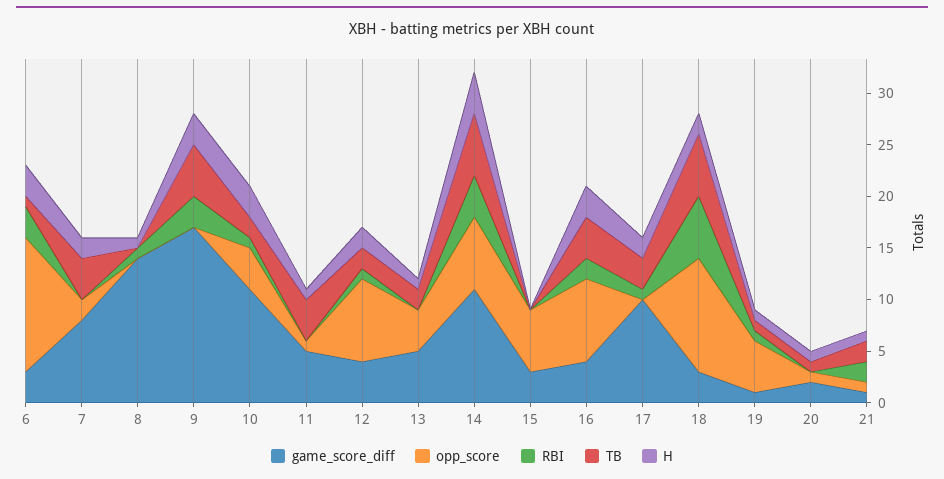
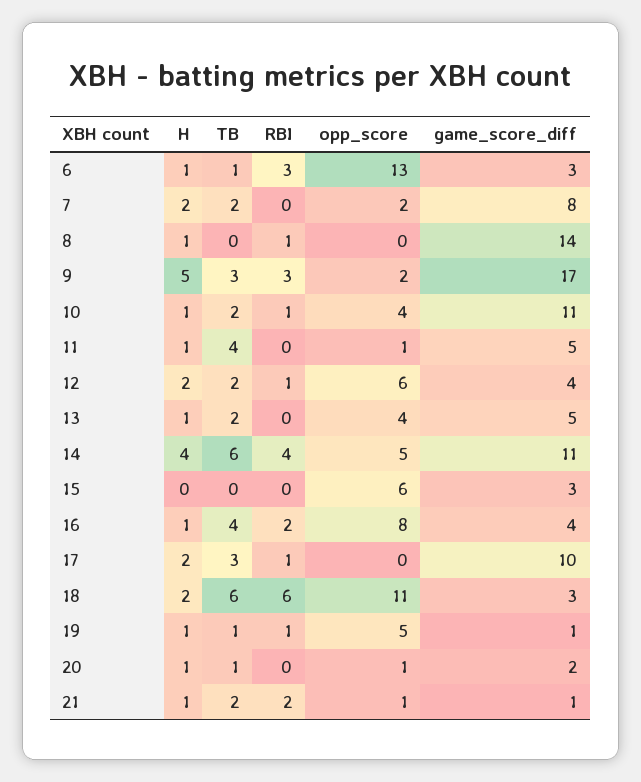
H, 6: 3 -> 1
TB, 7: 4 -> 2
opp_score, 9: 0 -> 2
TB, 9: 5 -> 3
H, 9: 3 -> 5
H, 10: 3 -> 1
opp_score, 12: 8 -> 6
opp_score, 14: 7 -> 5
H, 16: 3 -> 1

